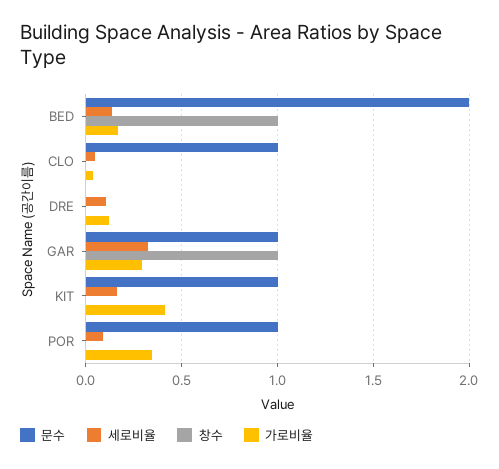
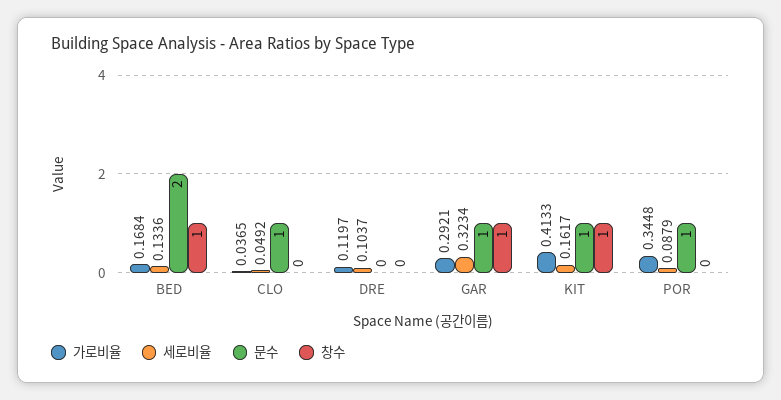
창수, KIT: 0 -> 1

